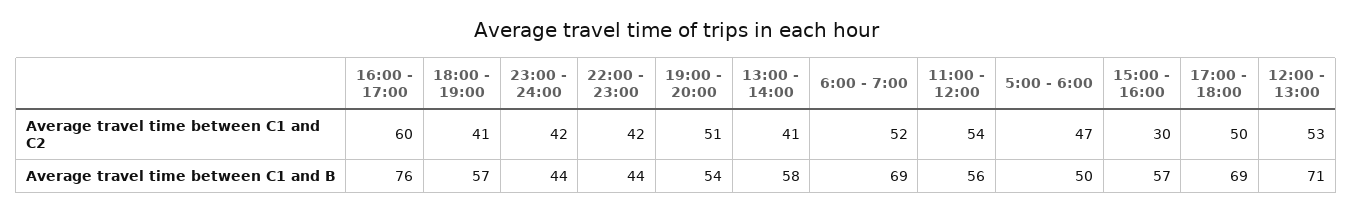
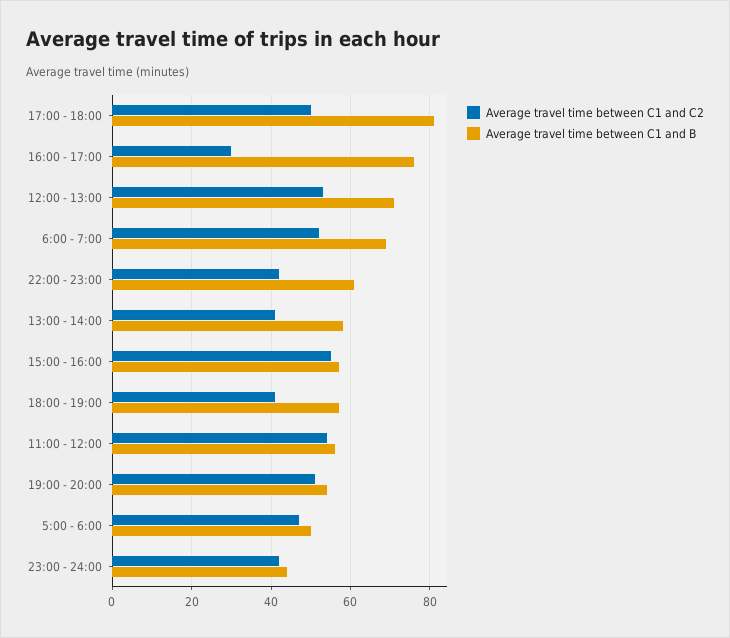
Average travel time between C1 and C2, 16:00 - 17:00: 60 -> 30
Average travel time between C1 and C2, 15:00 - 16:00: 30 -> 55
Average travel time between C1 and B, 22:00 - 23:00: 44 -> 60
Average travel time between C1 and B, 17:00 - 18:00: 69 -> 80

